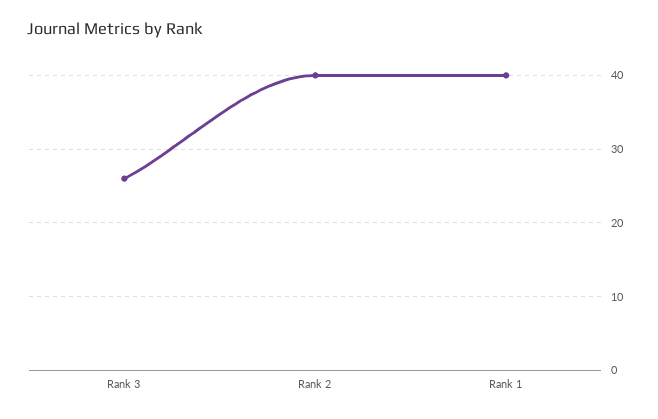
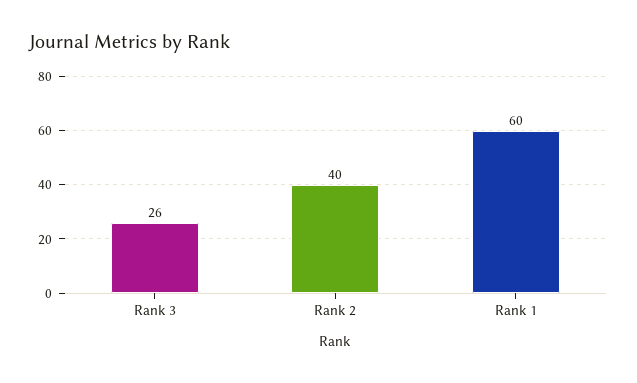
Rank 1: 40 -> 60

